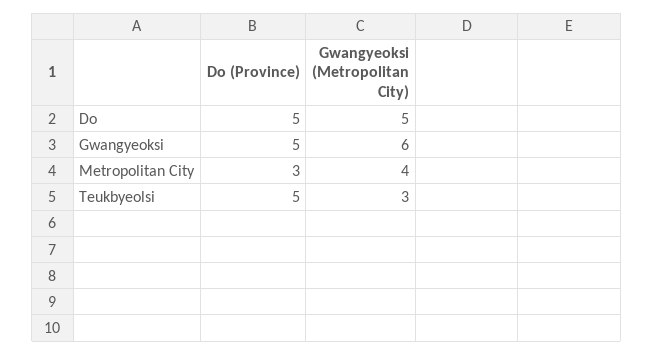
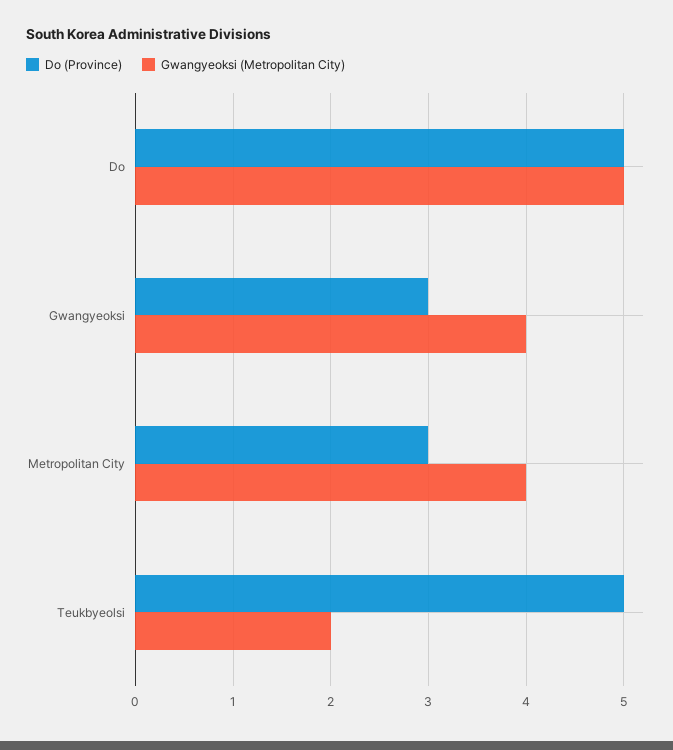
Do (Province), Gwangyeoksi: 5 -> 3
Gwangyeoksi (Metropolitan City), Gwangyeoksi: 6 -> 4
Gwangyeoksi (Metropolitan City), Teukbyeolsi: 3 -> 2

